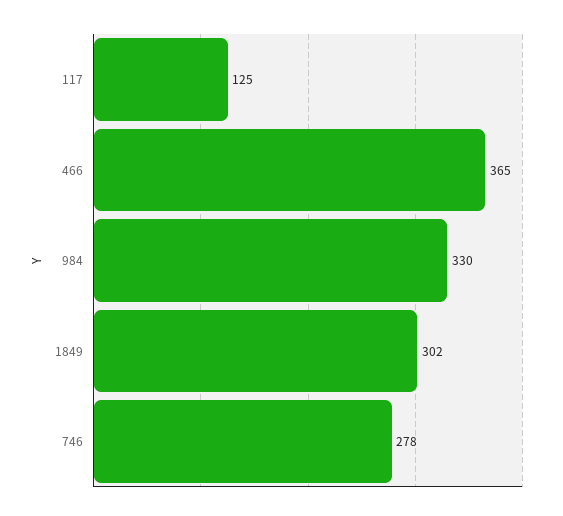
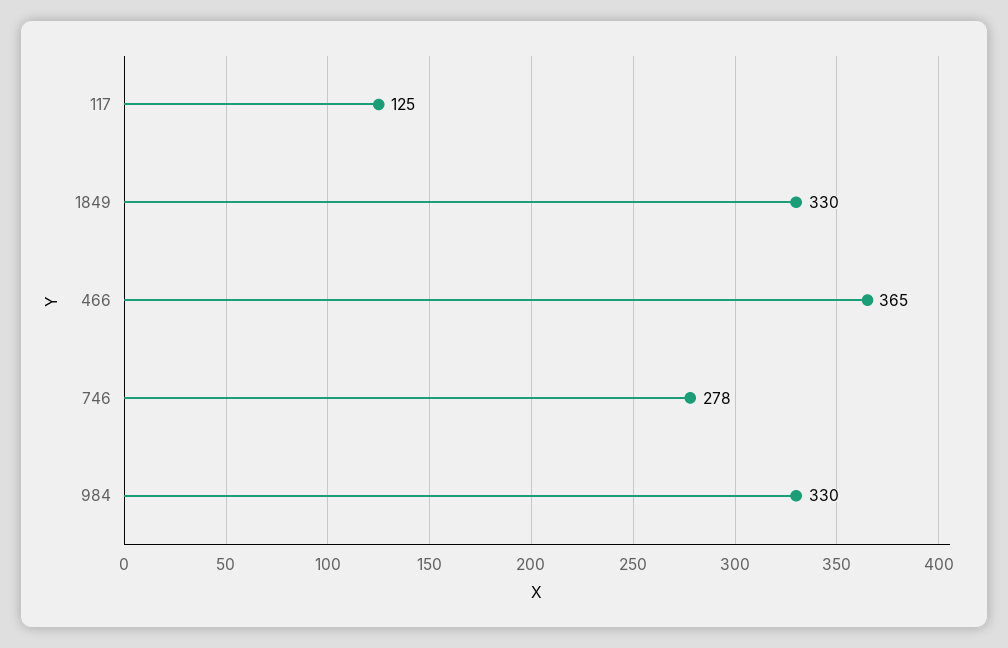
1849: 302 -> 330

